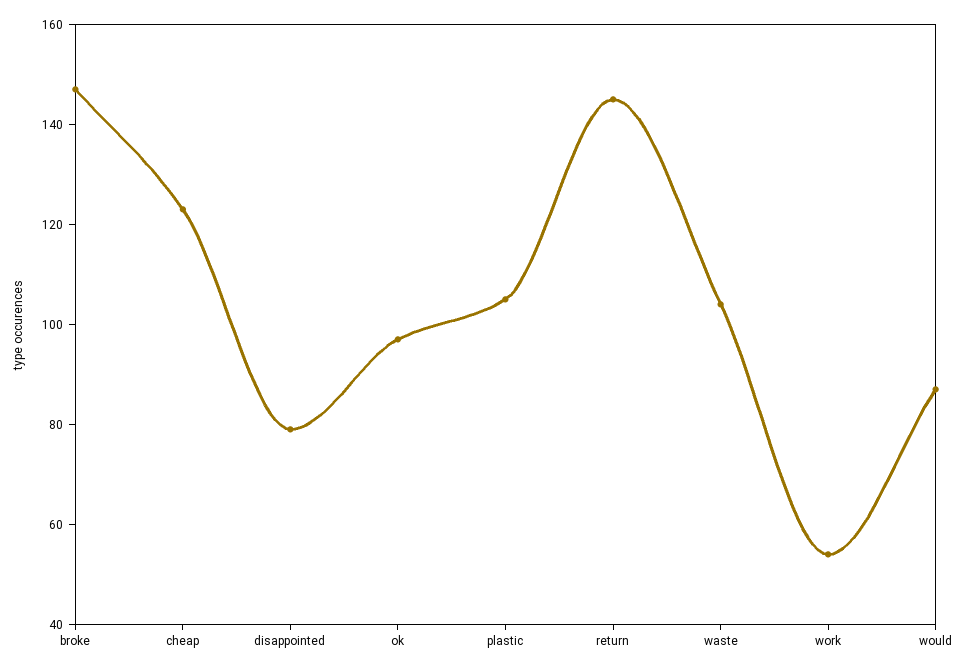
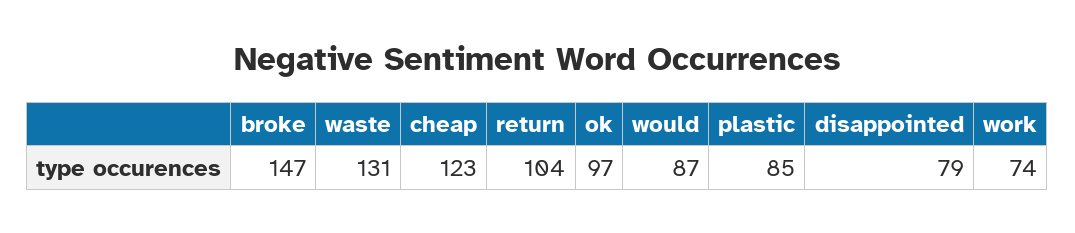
plastic: 105 -> 85
return: 145 -> 104
waste: 105 -> 131
work: 55 -> 74

